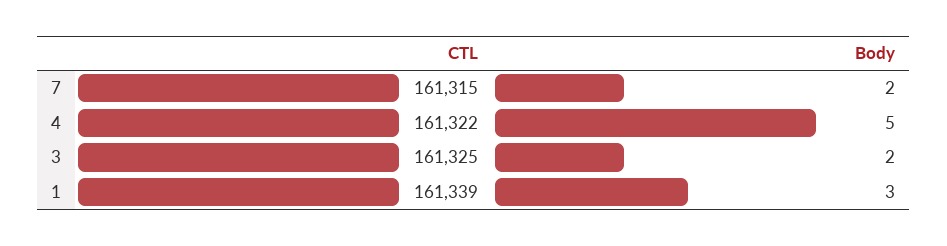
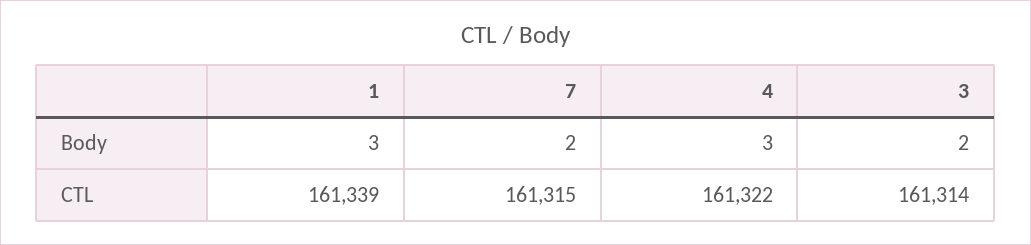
Body, 4: 5 -> 3
CTL, 3: 161325 -> 161314

